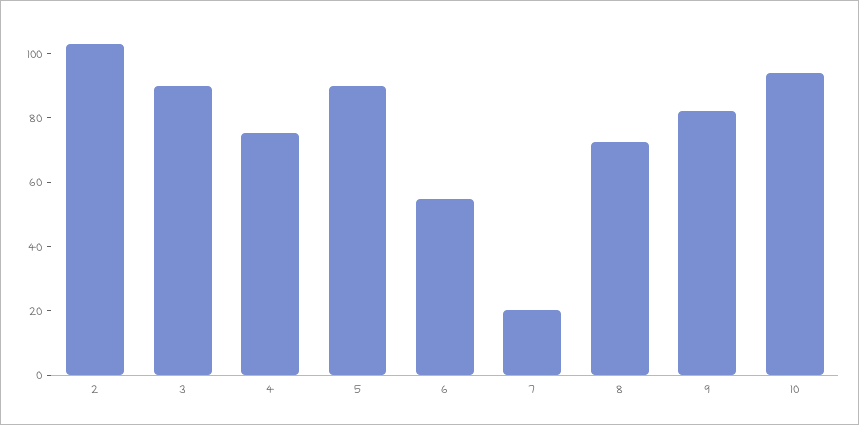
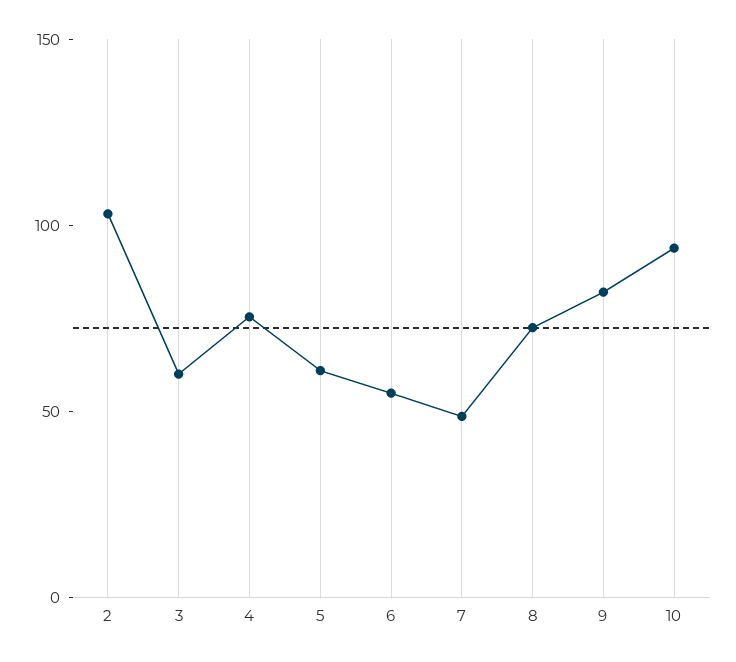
3: 90 -> 60
5: 90 -> 60
7: 20 -> 50

